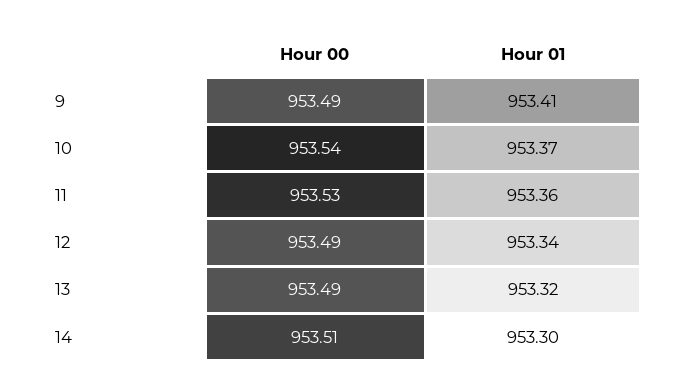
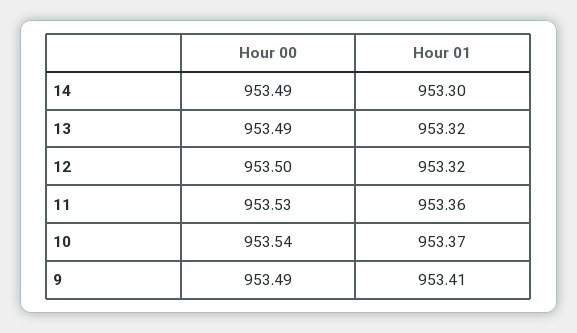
Hour 00, 12: 953.49 -> 953.5
Hour 01, 12: 953.34 -> 953.32
Hour 00, 14: 953.51 -> 953.49

